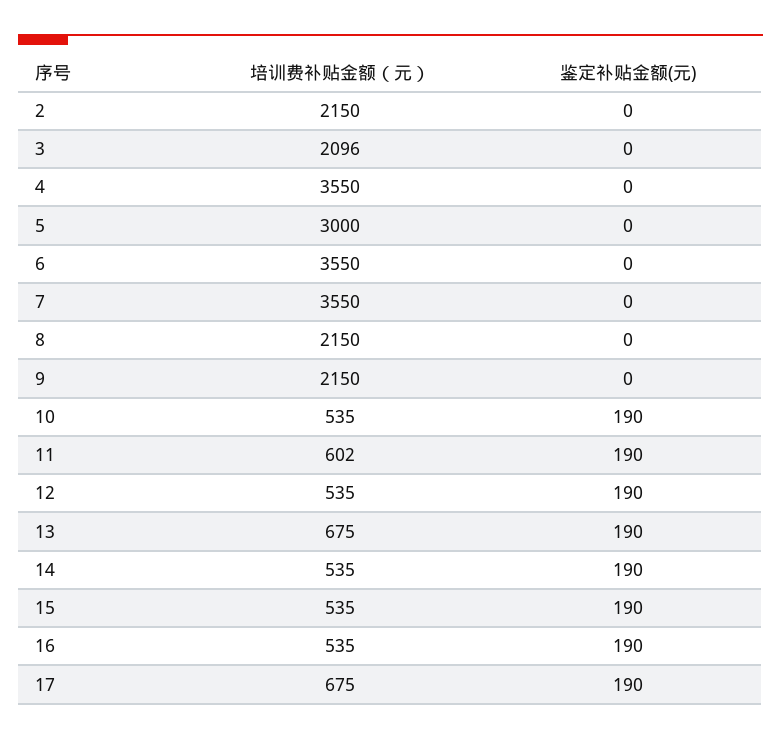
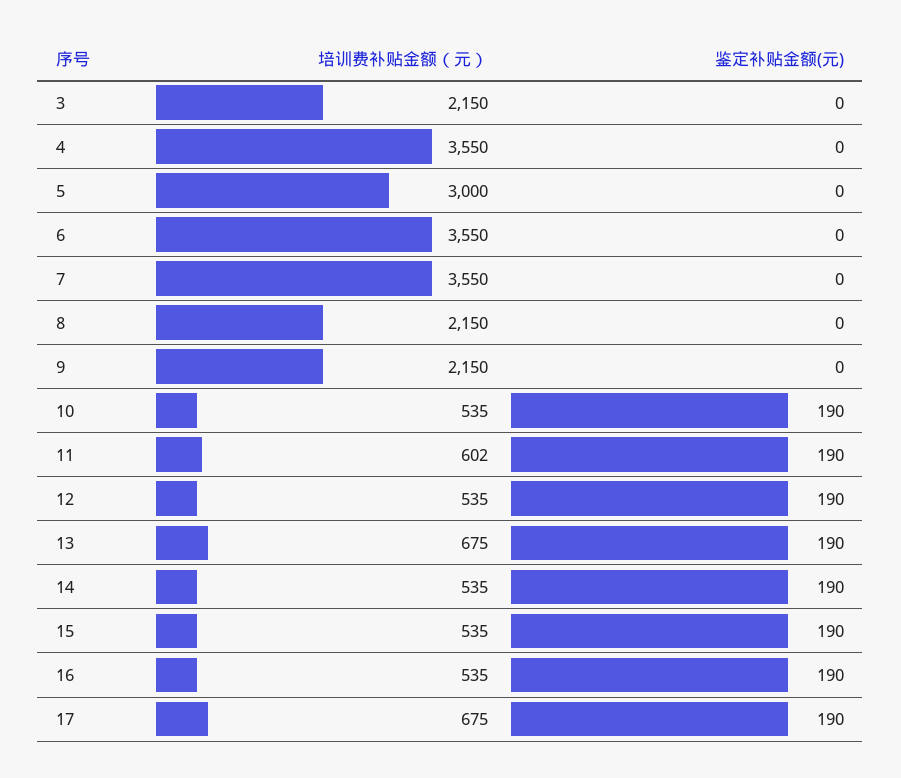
培训费补贴金额（元）, 2: 2150 -> none
鉴定补贴金额(元), 2: 0 -> none
培训费补贴金额（元）, 3: 2096 -> 2150

